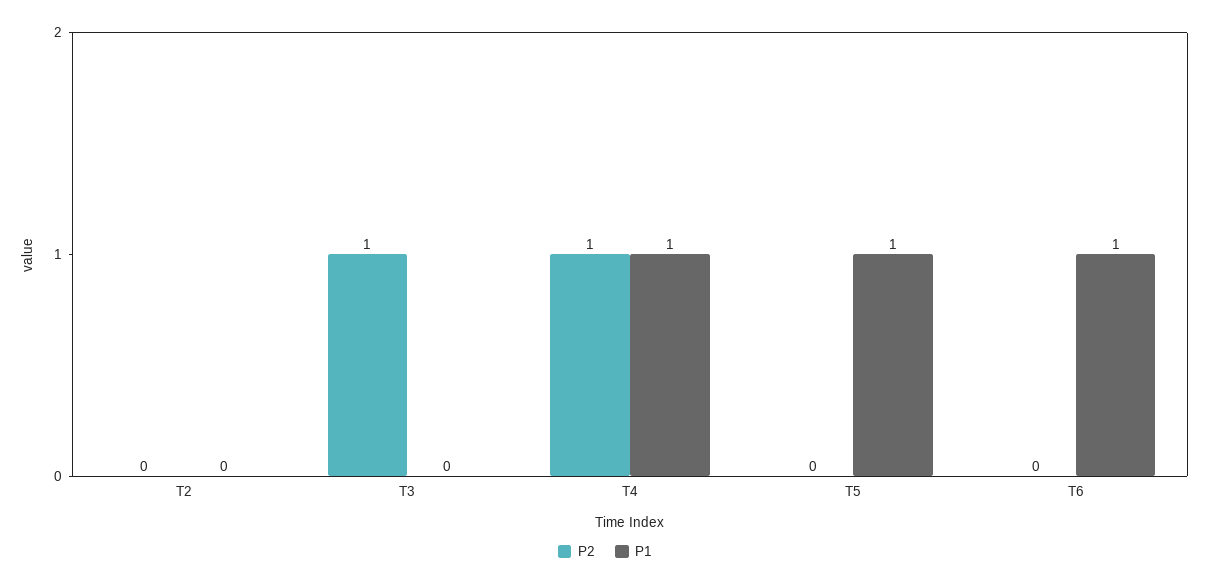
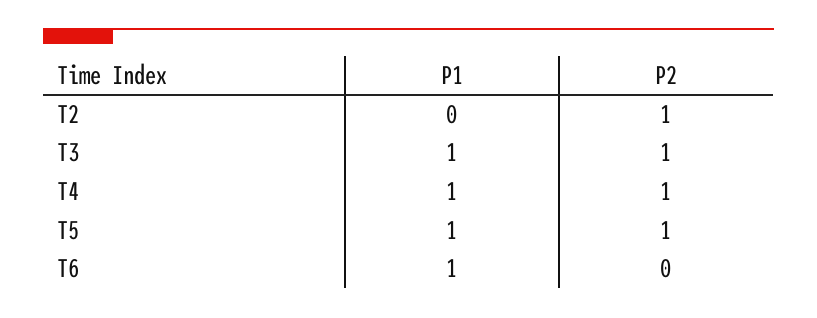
P2, T2: 0 -> 1
P1, T3: 0 -> 1
P2, T5: 0 -> 1

